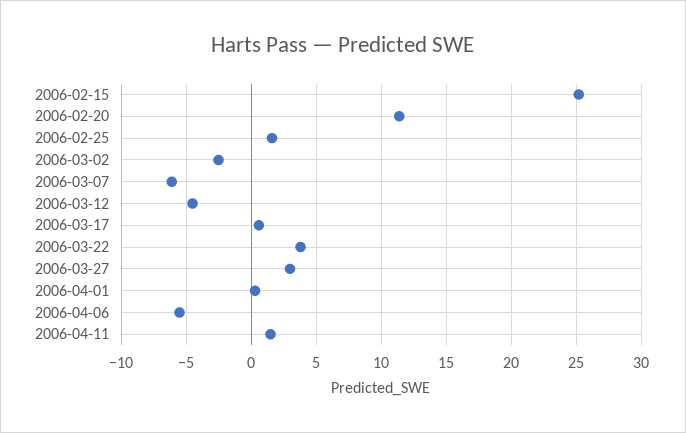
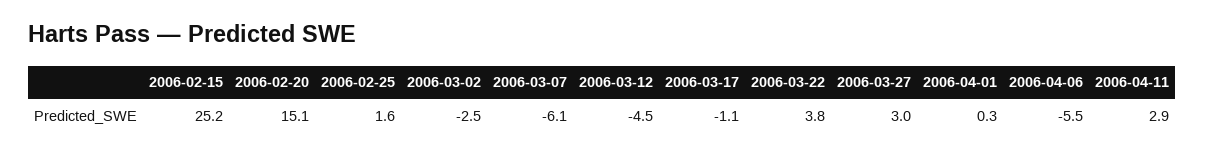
2006-02-20: 11.5 -> 15.1
2006-03-17: 0.5 -> -1.1
2006-04-11: 1.5 -> 2.9

